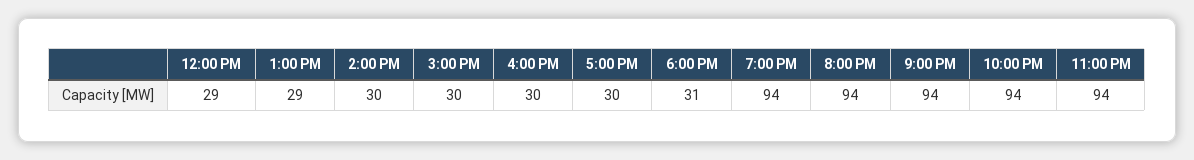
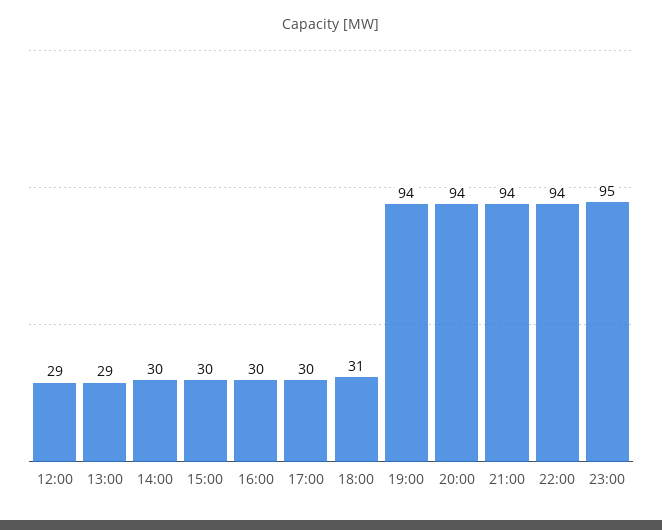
11:00 PM: 94 -> 95

